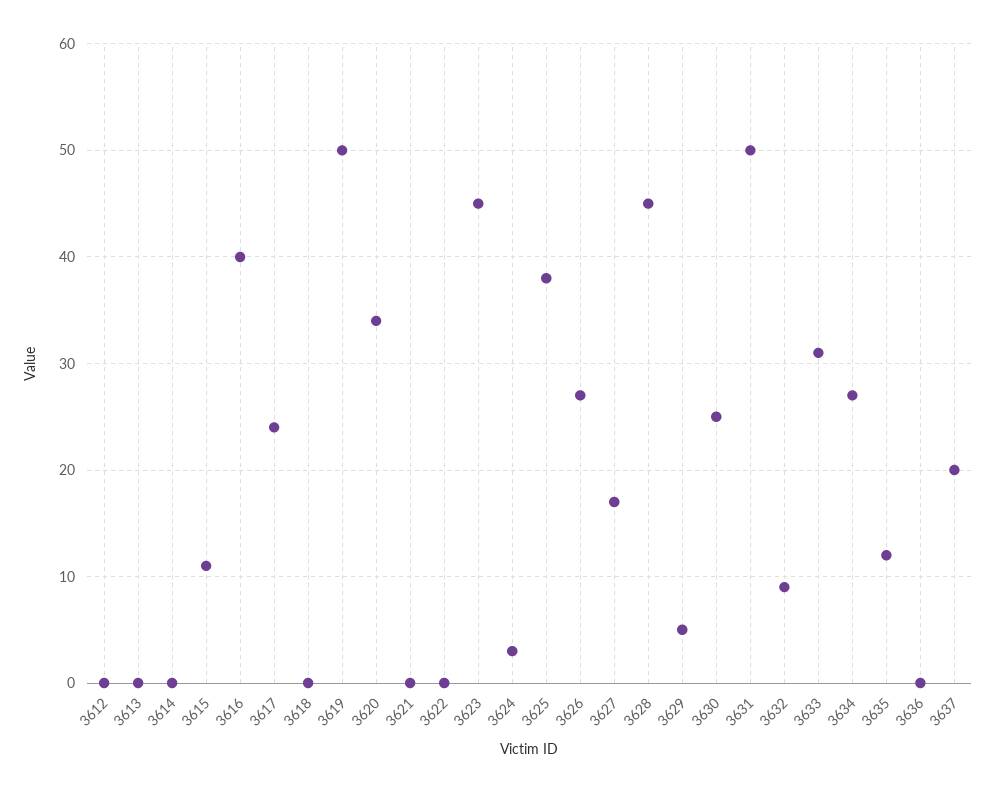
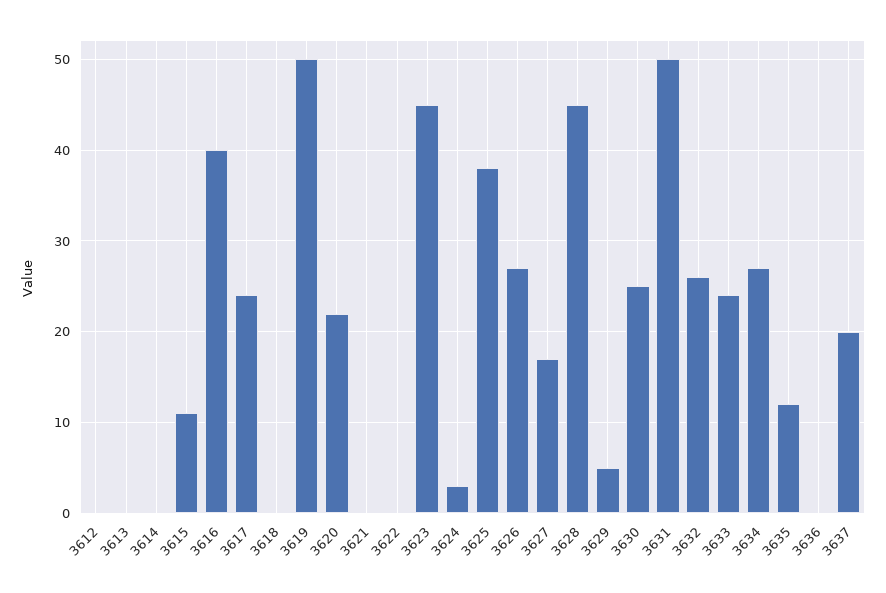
3620: 34 -> 22
3632: 9 -> 26
3633: 31 -> 24

